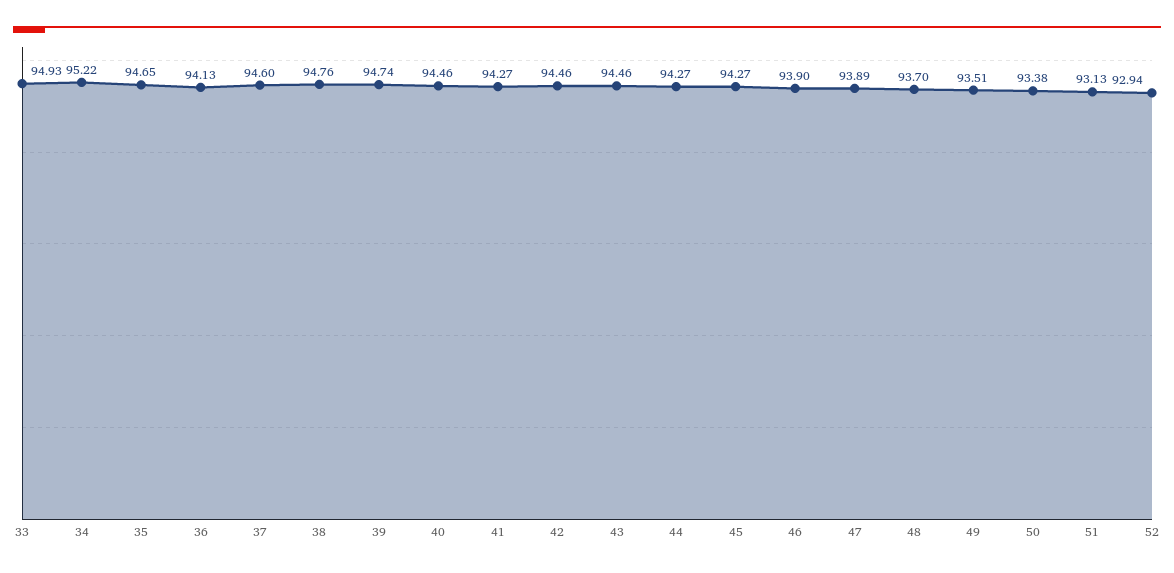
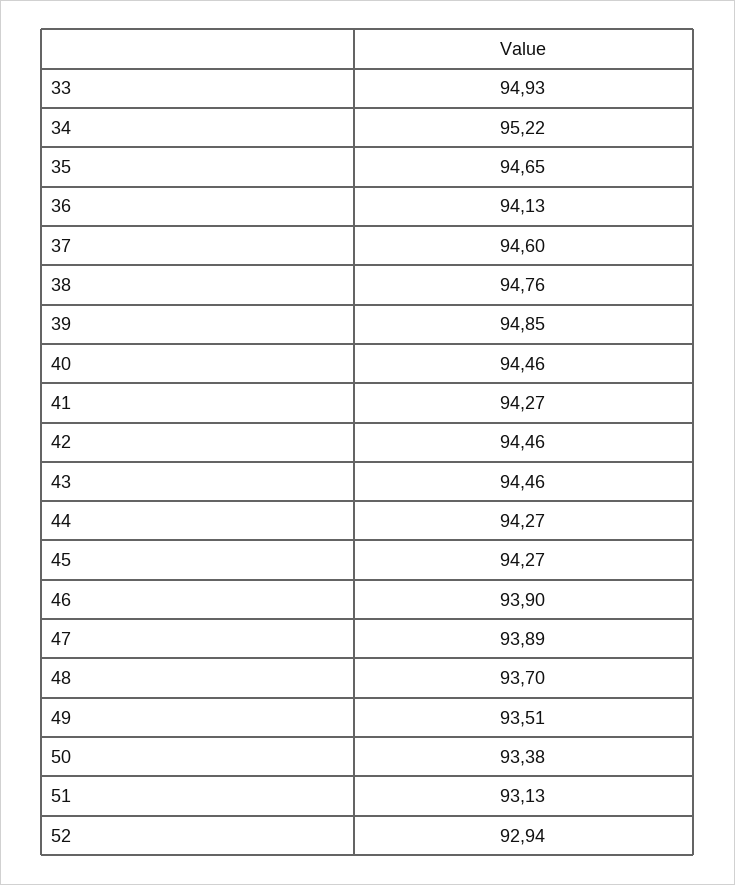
39: 94.74 -> 94.85

